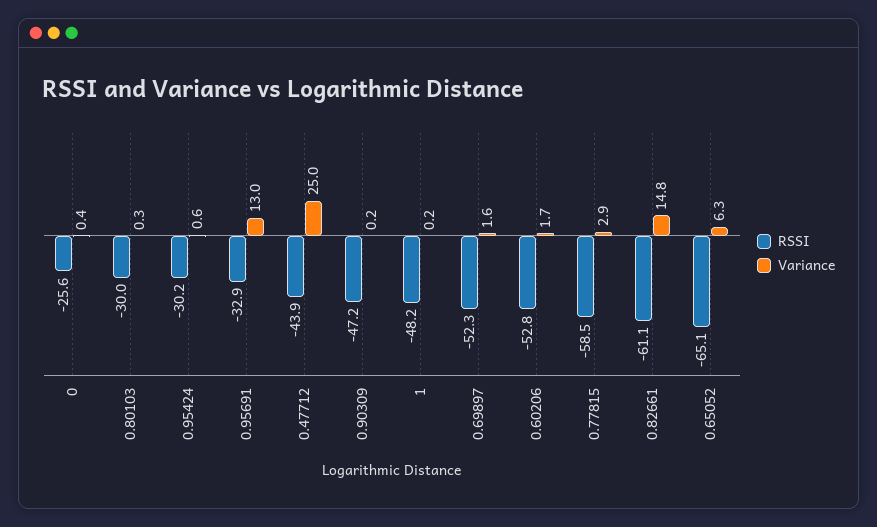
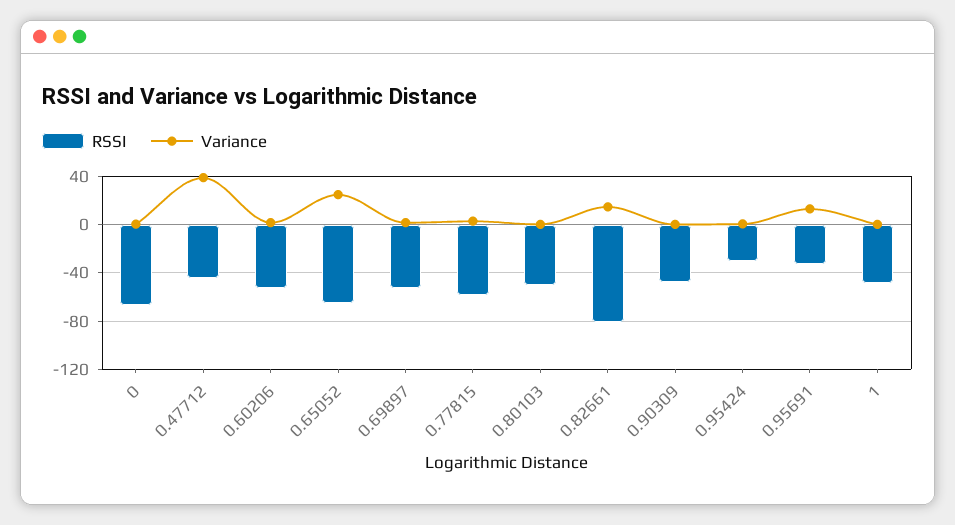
RSSI, 0: -25.6 -> -65
RSSI, 0.80103: -30 -> -50
Variance, 0.47712: 25 -> 40
RSSI, 0.82661: -61.1 -> -80
Variance, 0.65052: 6.3 -> 25

